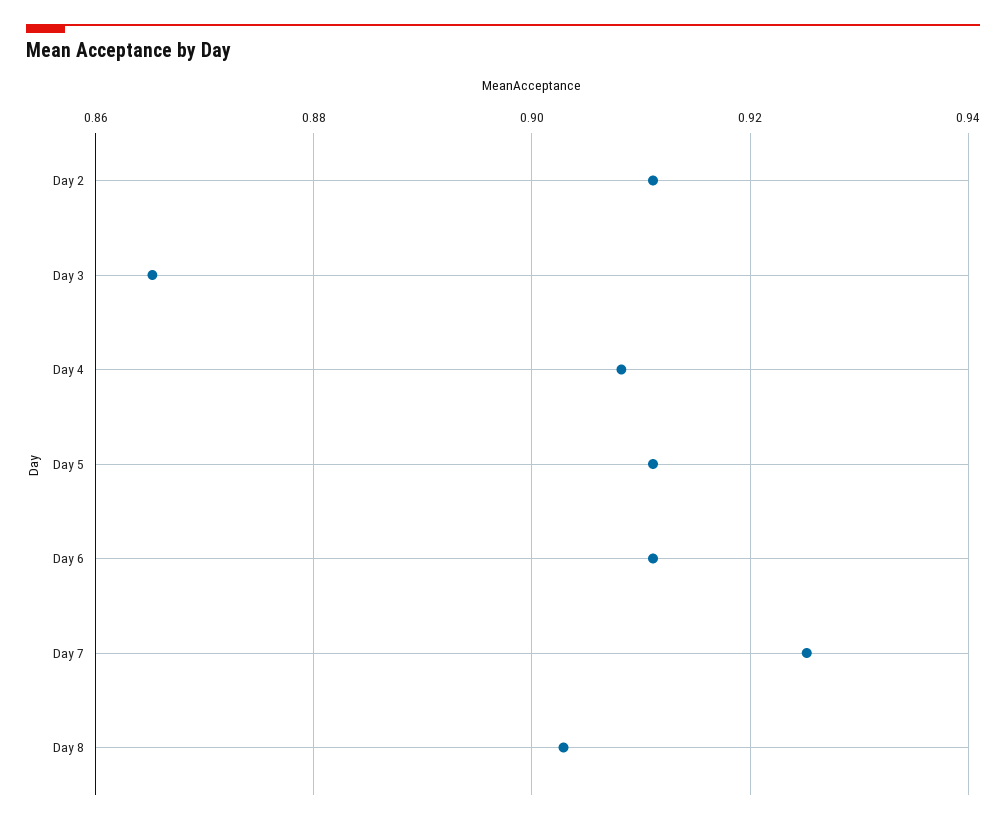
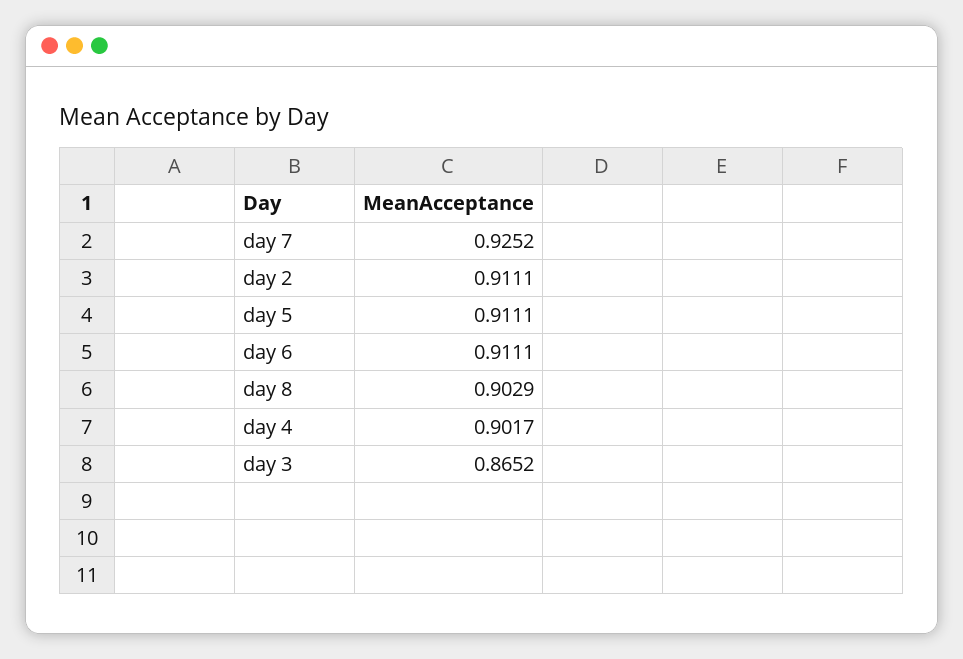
Day 4: 0.908 -> 0.9017

